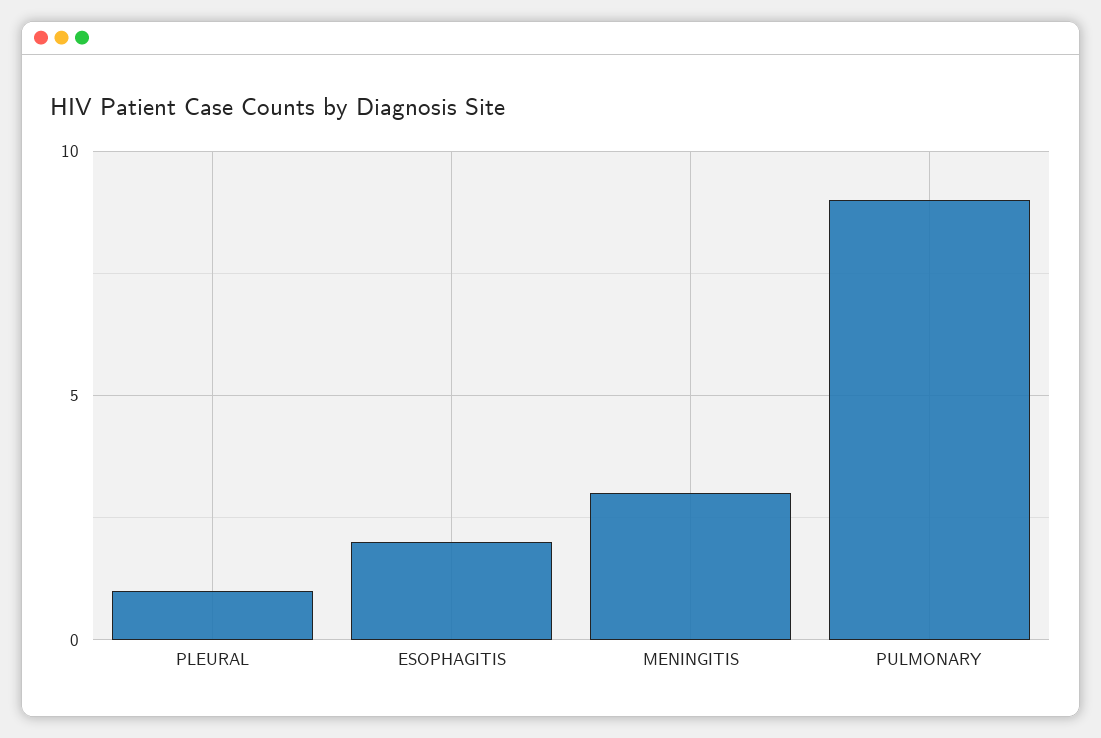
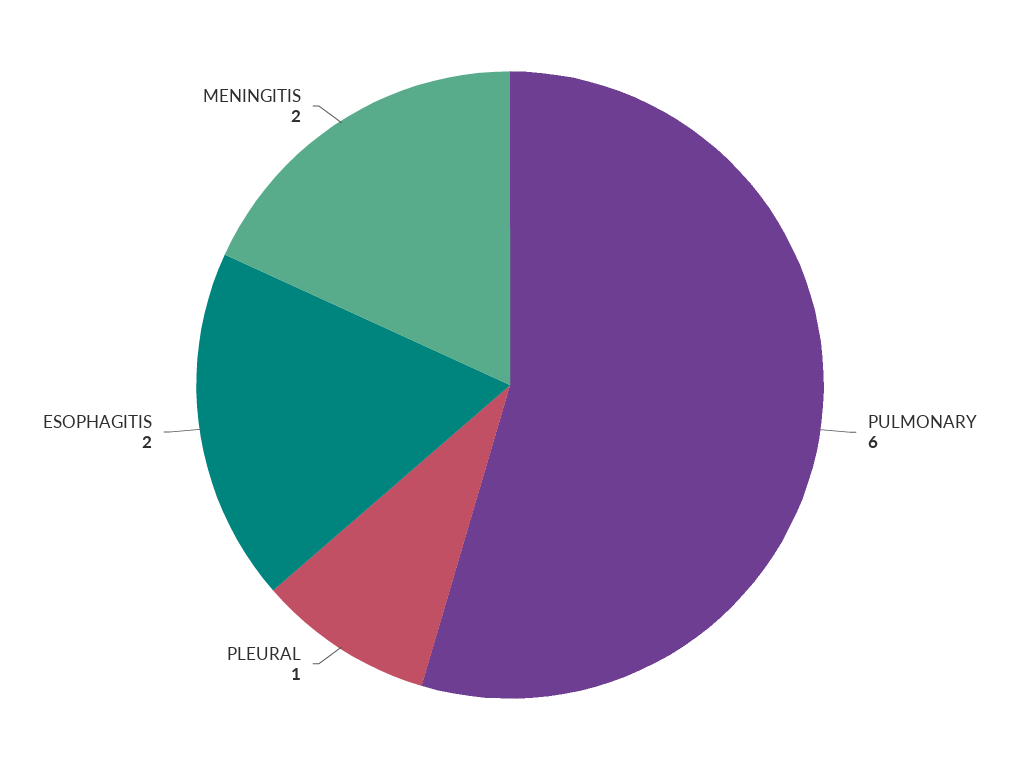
MENINGITIS: 3 -> 2
PULMONARY: 9 -> 6

